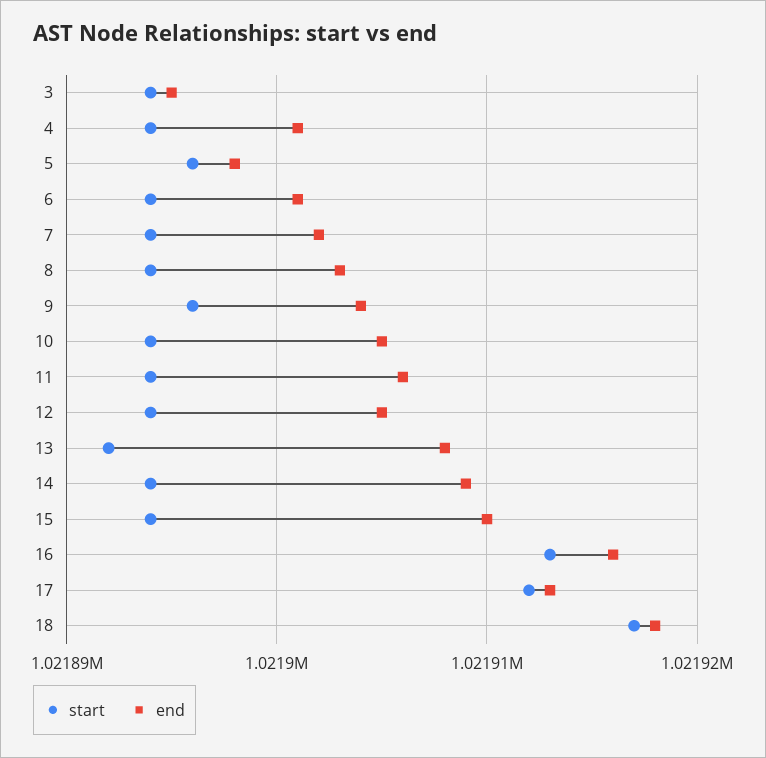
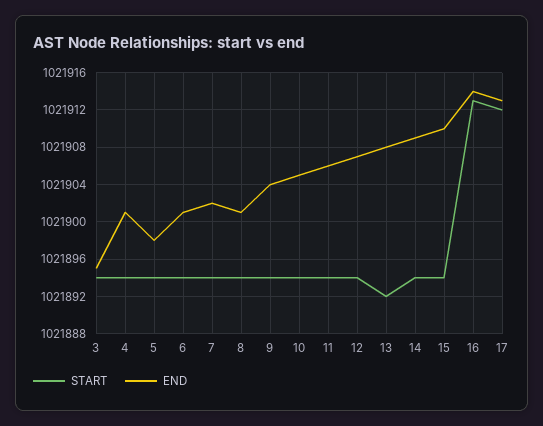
start, 5: 1021896 -> 1021894
end, 8: 1021903 -> 1021901
start, 9: 1021896 -> 1021894
end, 12: 1021905 -> 1021907
end, 16: 1021916 -> 1021914
start, 18: 1021917 -> none
end, 18: 1021918 -> none

